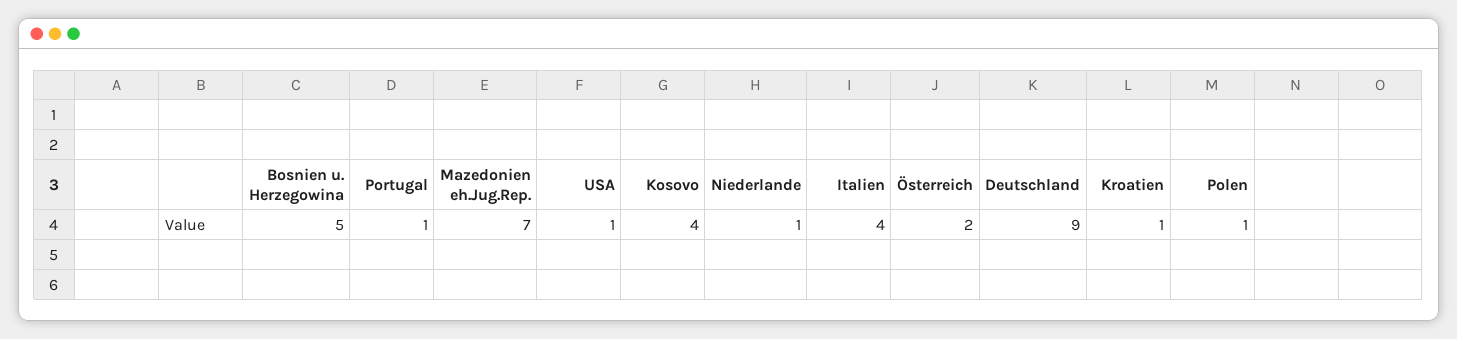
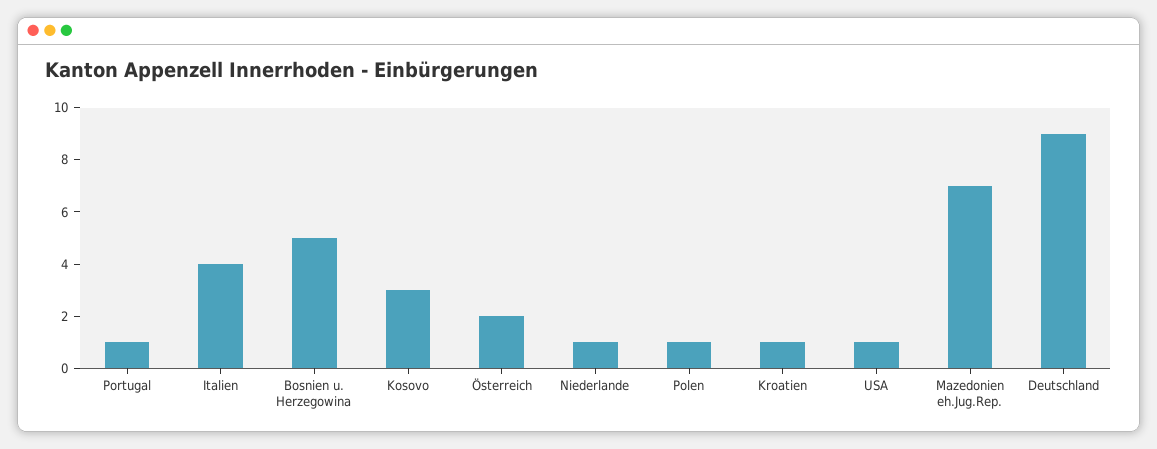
Kosovo: 4 -> 3

